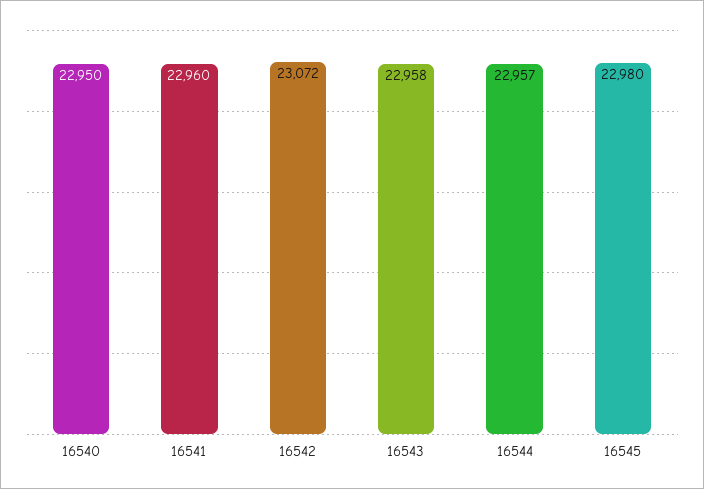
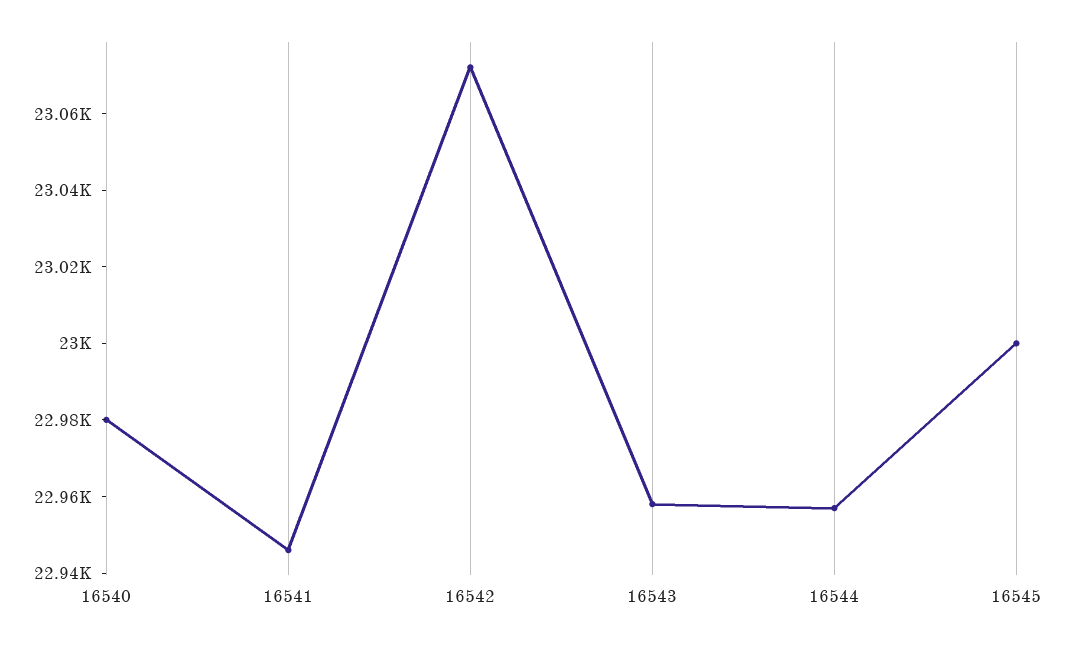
16540: 22950 -> 22980
16541: 22960 -> 22945
16545: 22980 -> 23000

